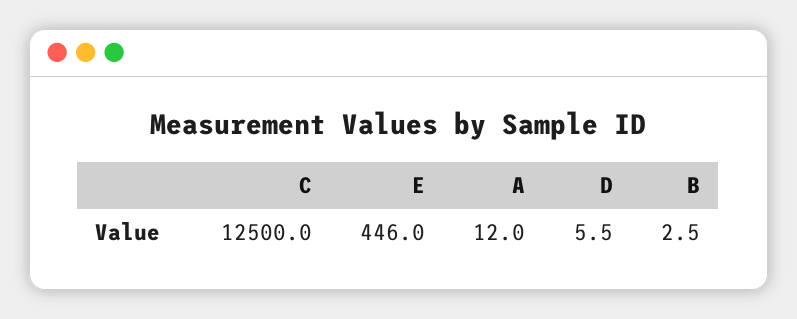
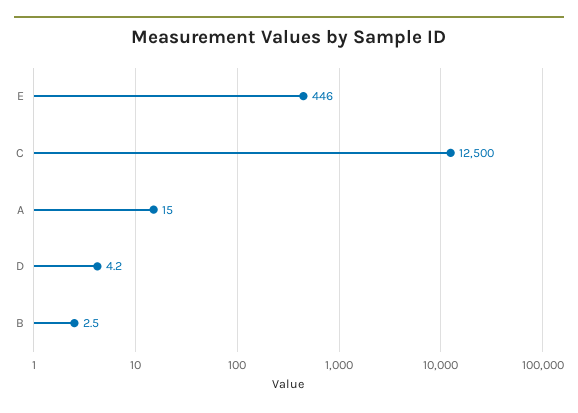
A: 12 -> 15
D: 5.5 -> 4.2

